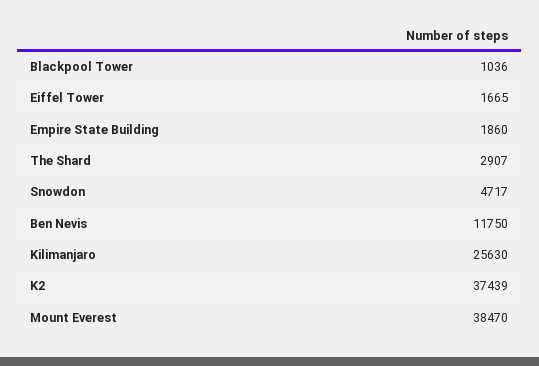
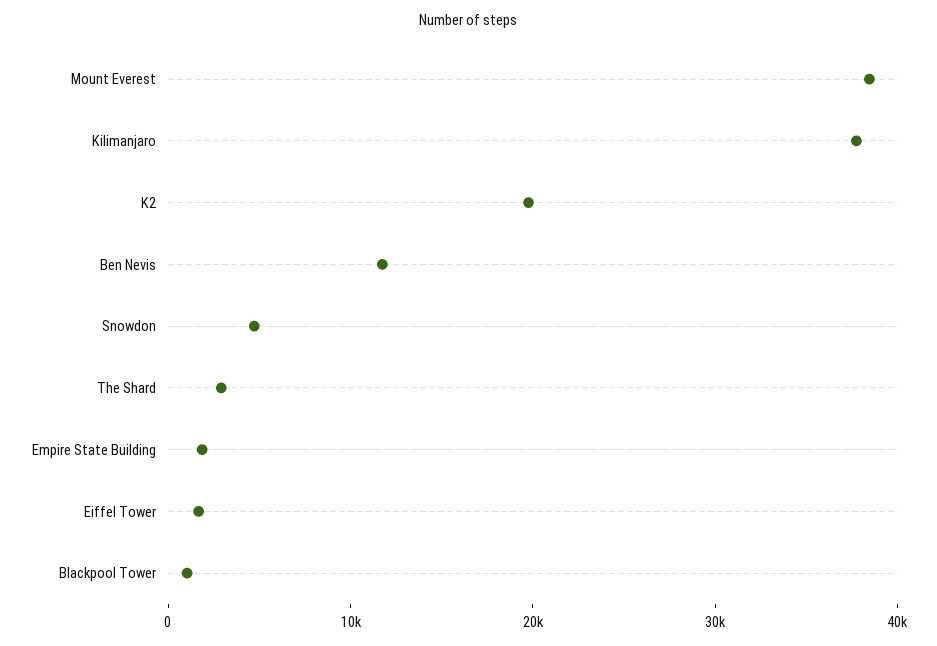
Kilimanjaro: 25630 -> 38000
K2: 37439 -> 20000

